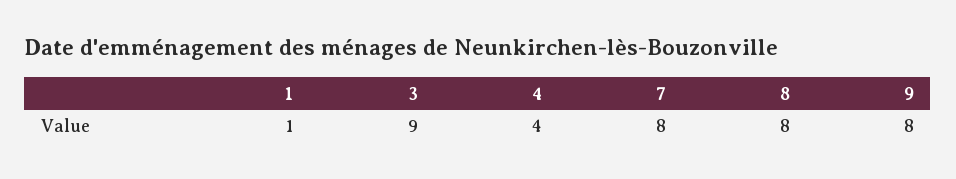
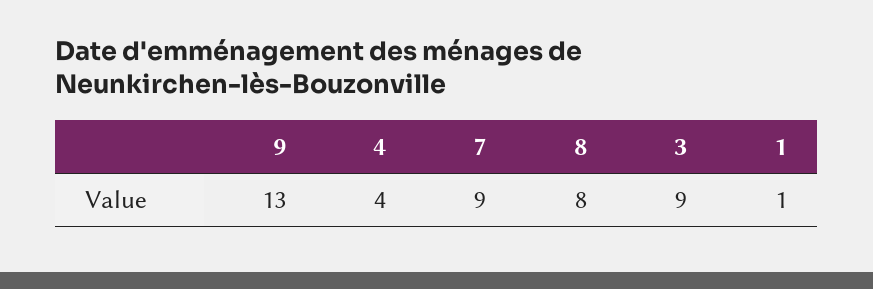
7: 8 -> 9
9: 8 -> 13

